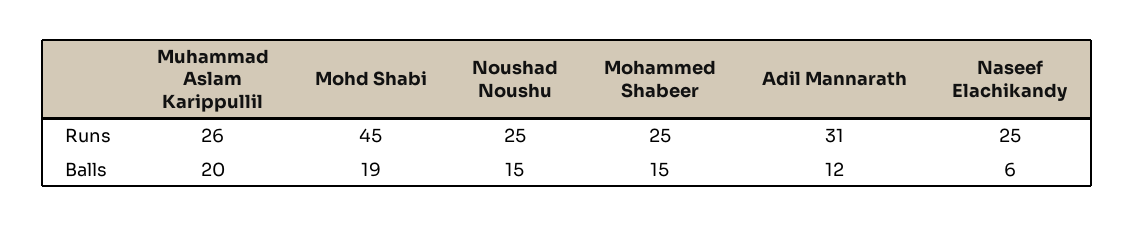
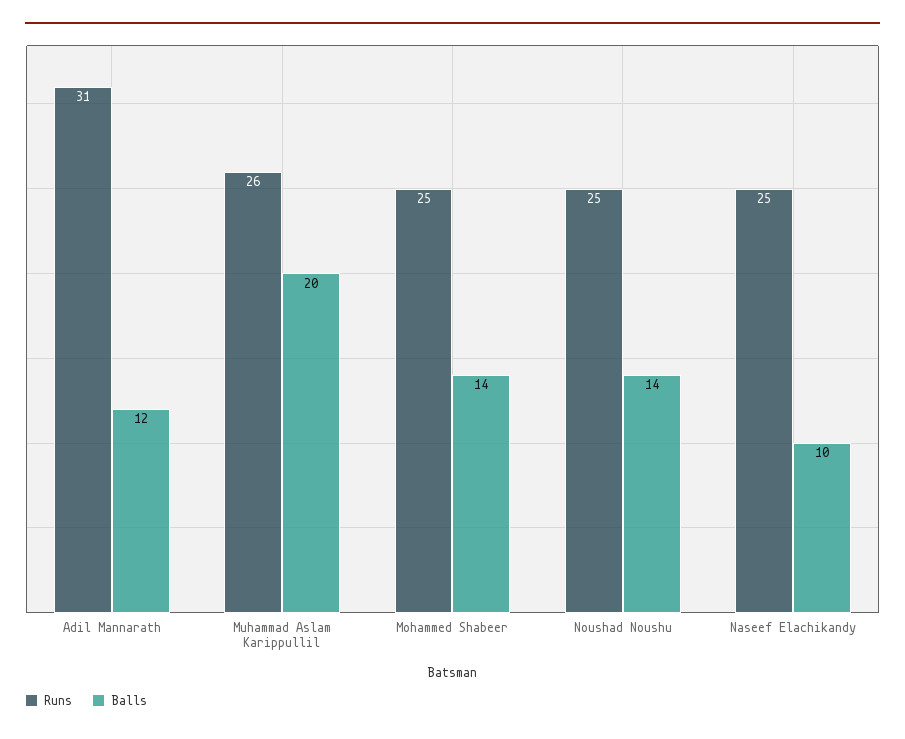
Runs, Mohd Shabi: 45 -> none
Balls, Mohd Shabi: 19 -> none
Balls, Noushad Noushu: 15 -> 14
Balls, Mohammed Shabeer: 15 -> 14
Balls, Naseef Elachikandy: 6 -> 10

